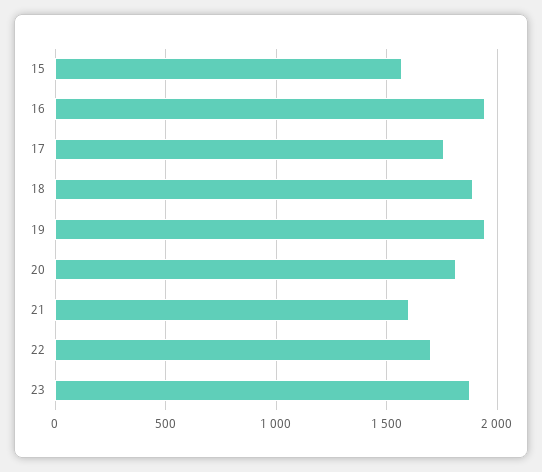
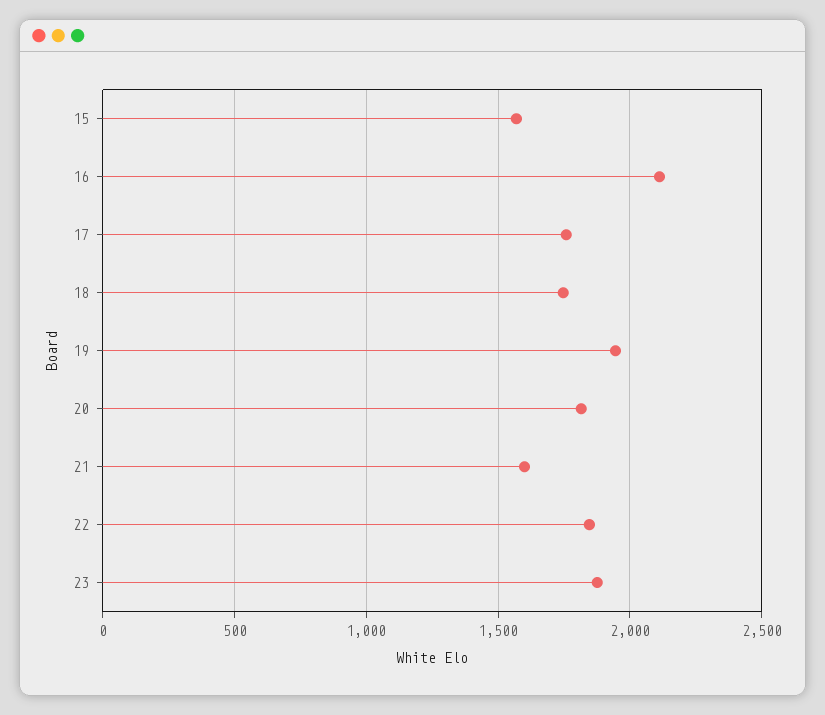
16: 1950 -> 2100
18: 1900 -> 1750
22: 1700 -> 1850

